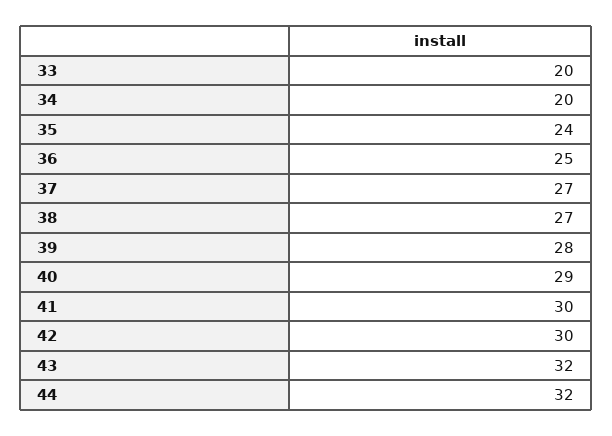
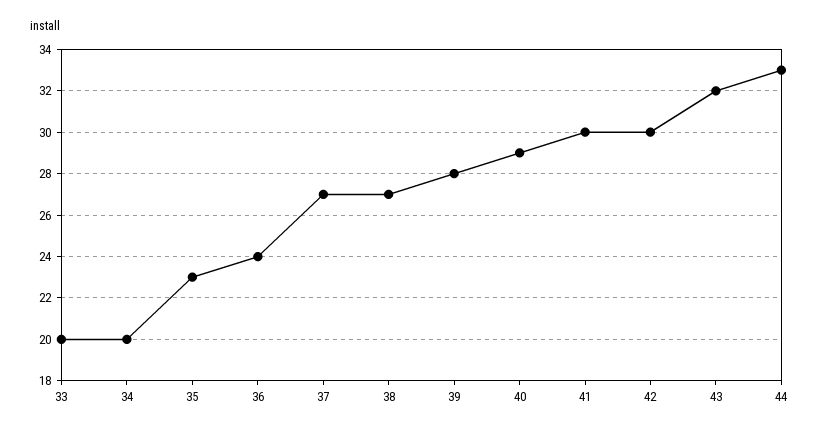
35: 24 -> 23
36: 25 -> 24
44: 32 -> 33

